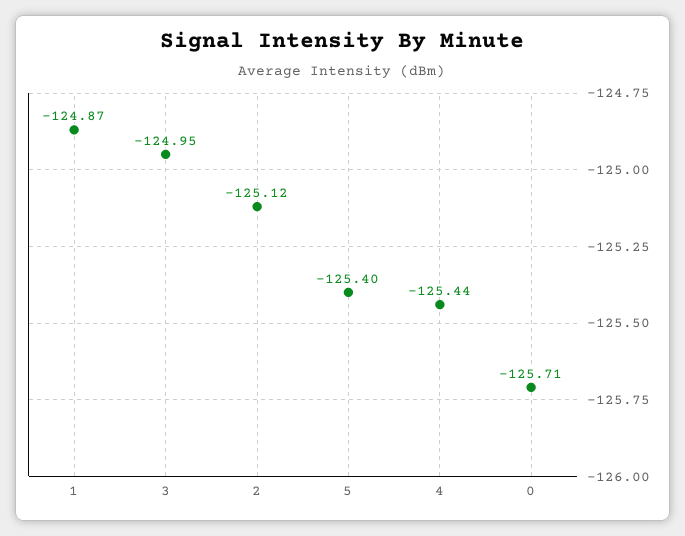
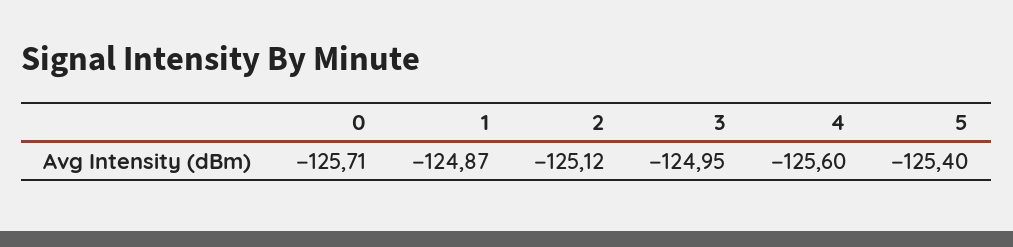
4: -125.44 -> -125.6

